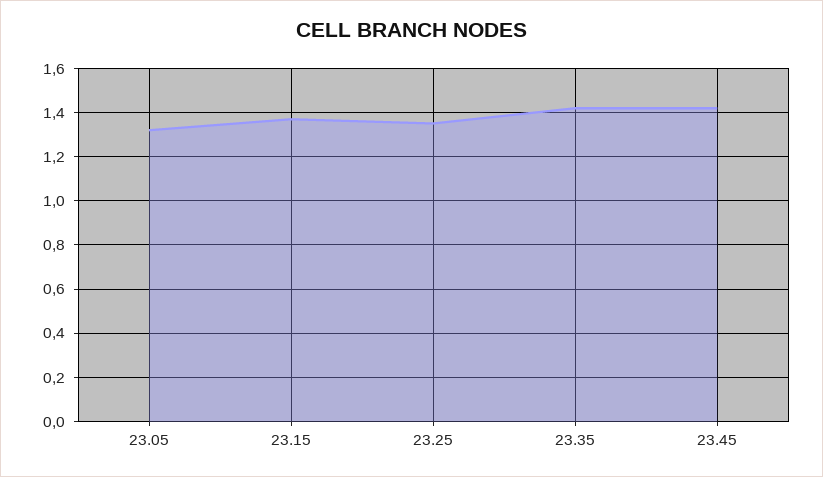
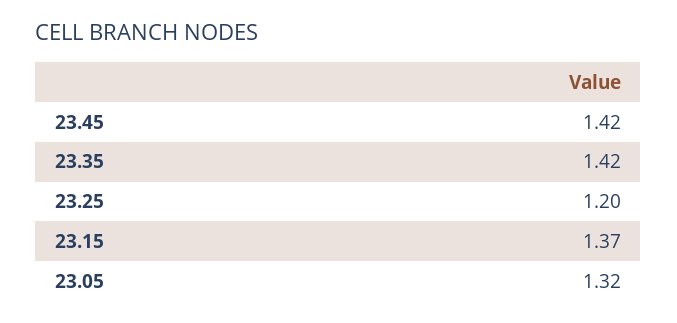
23.25: 1.35 -> 1.2

